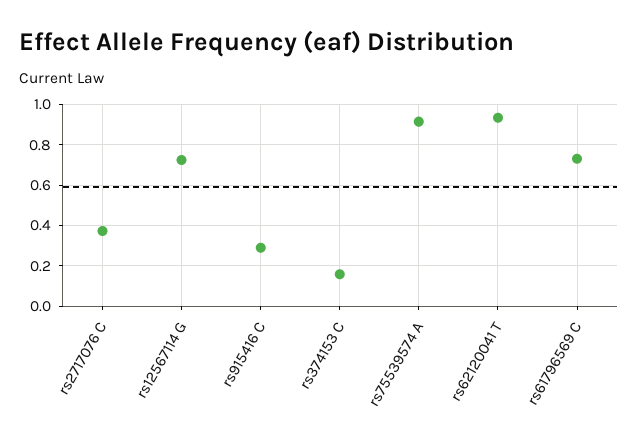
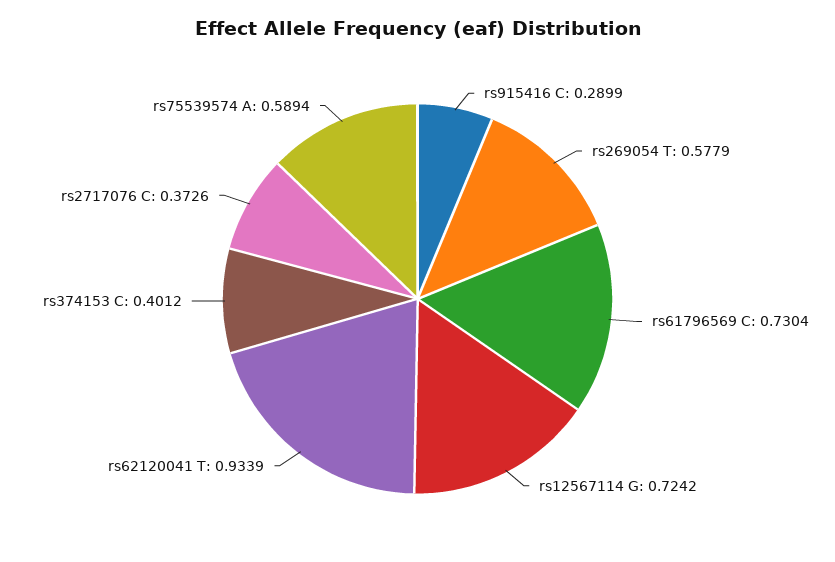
rs374153 C: 0.15 -> 0.4012
rs75539574 A: 0.9 -> 0.5894
rs269054 T: none -> 0.5779

